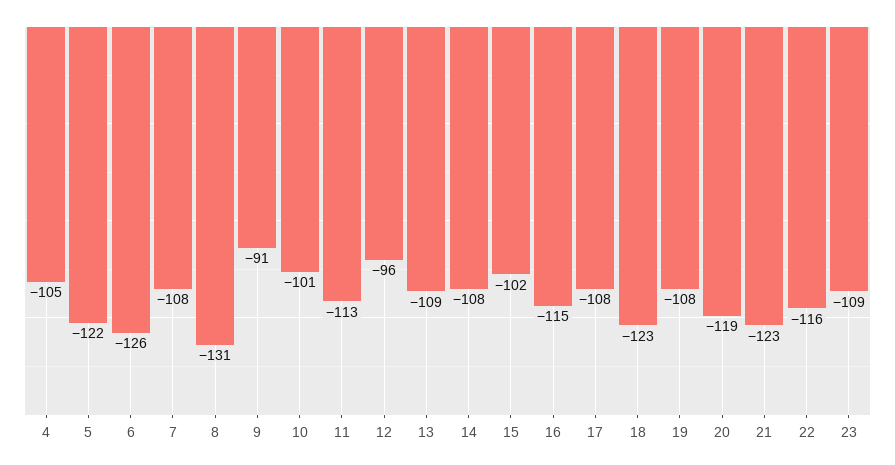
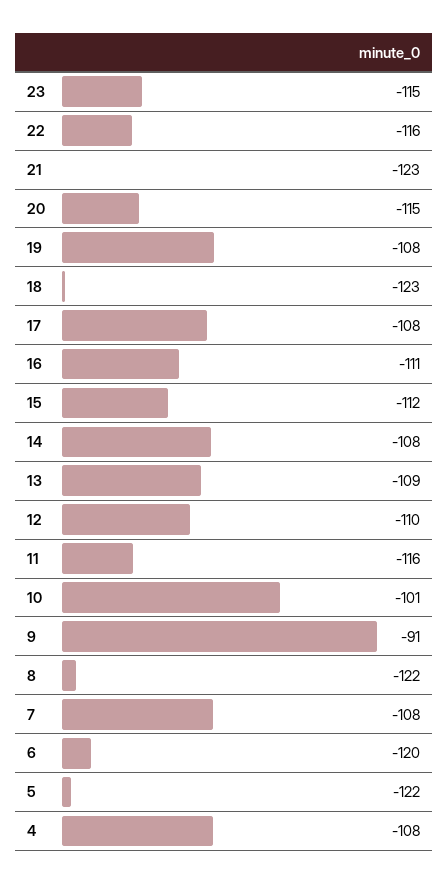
4: -105 -> -108
6: -126 -> -120
8: -131 -> -122
11: -113 -> -116
12: -96 -> -110
15: -102 -> -112
16: -115 -> -111
20: -119 -> -115
23: -109 -> -115

